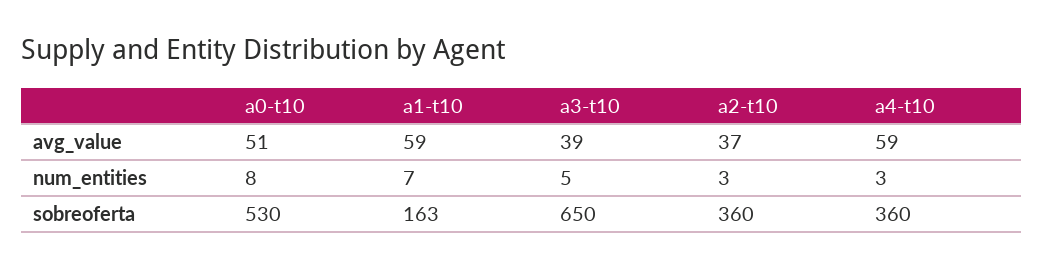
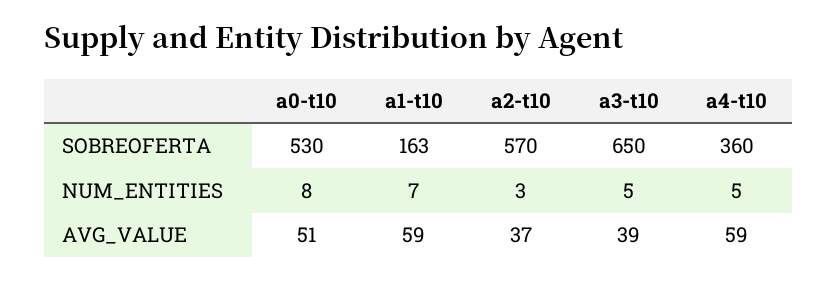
a4-t10, num_entities: 3 -> 5
a2-t10, sobreoferta: 360 -> 570

